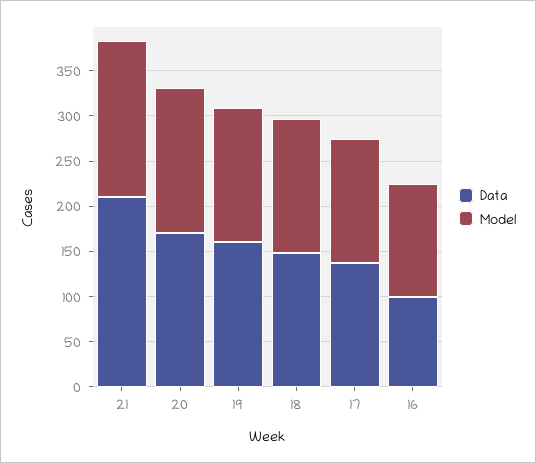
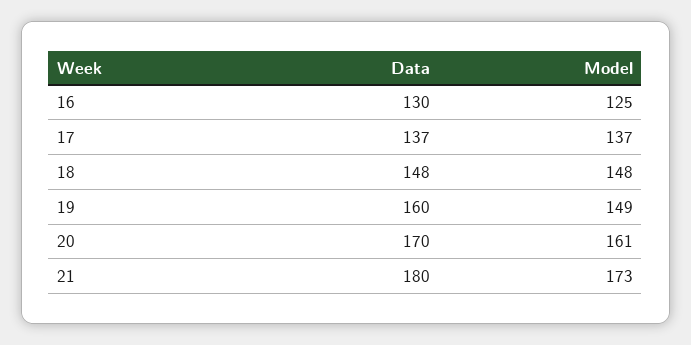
Data, 21: 210 -> 180
Data, 16: 100 -> 130

